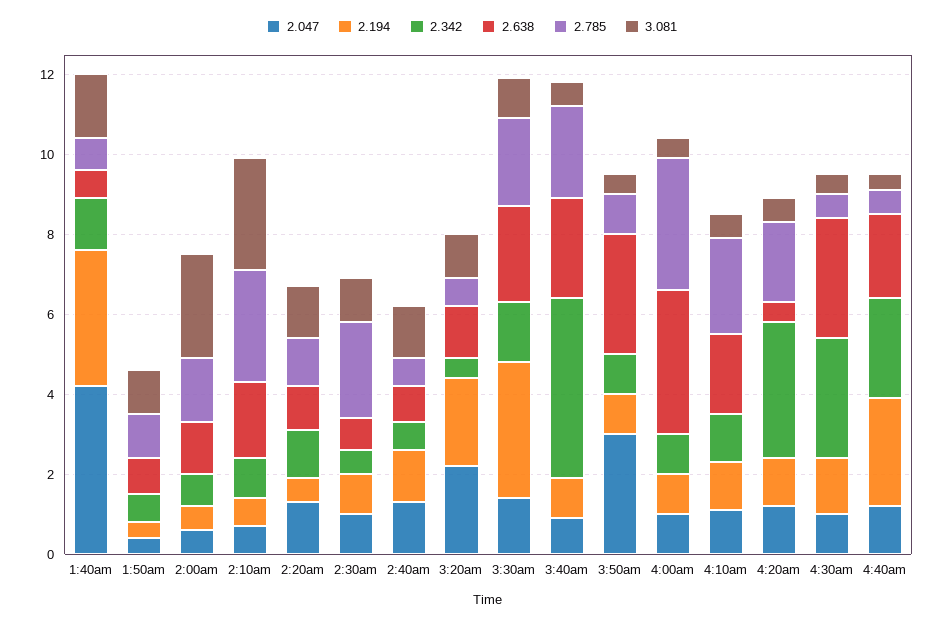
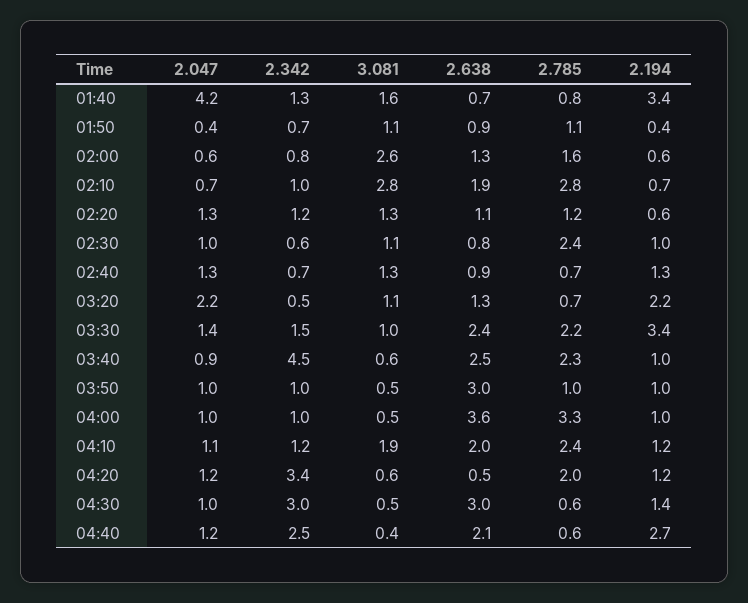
2.047, 3:50am: 3 -> 1
3.081, 4:10am: 0.5 -> 1.9

